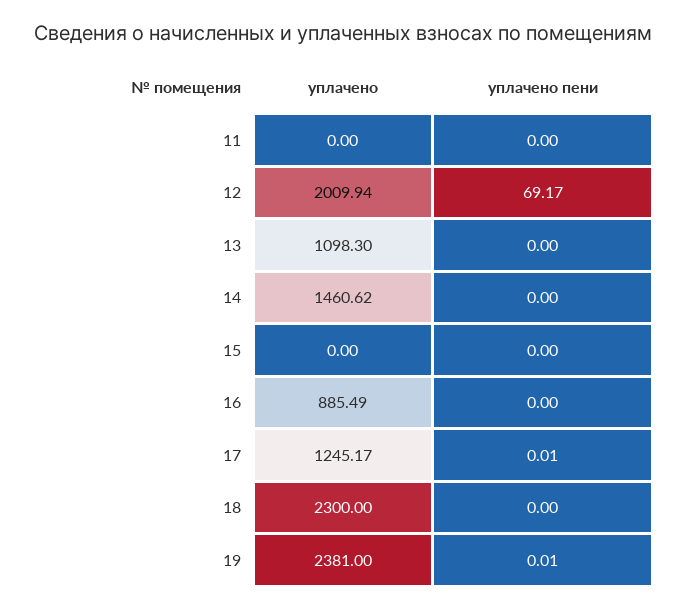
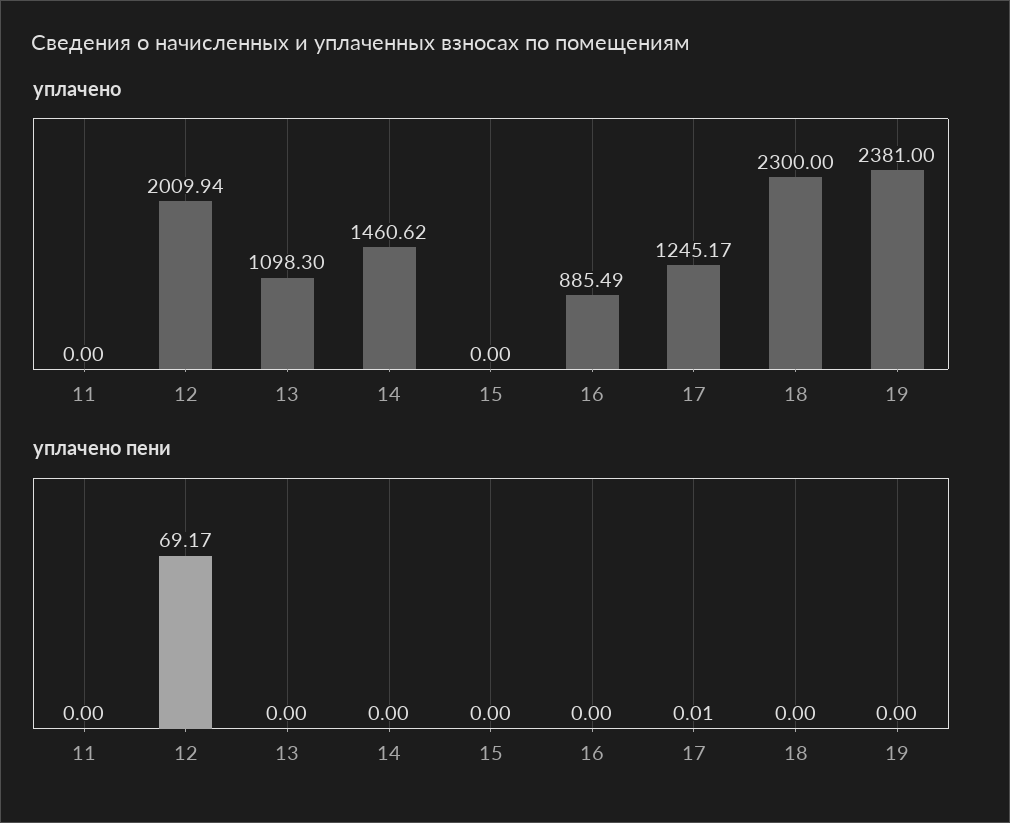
уплачено пени, 19: 0.01 -> 0

